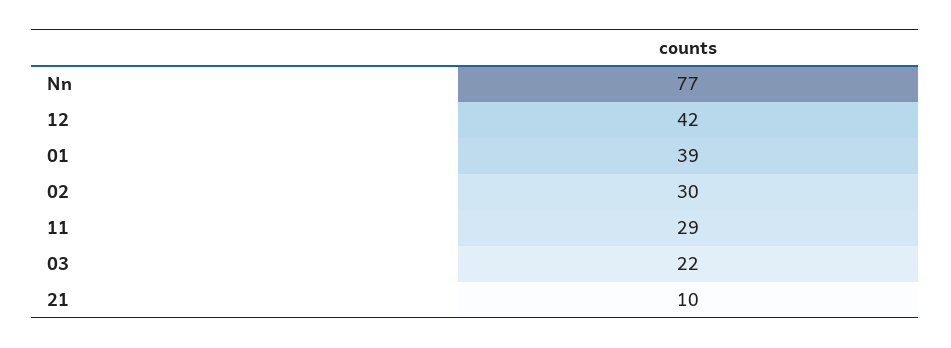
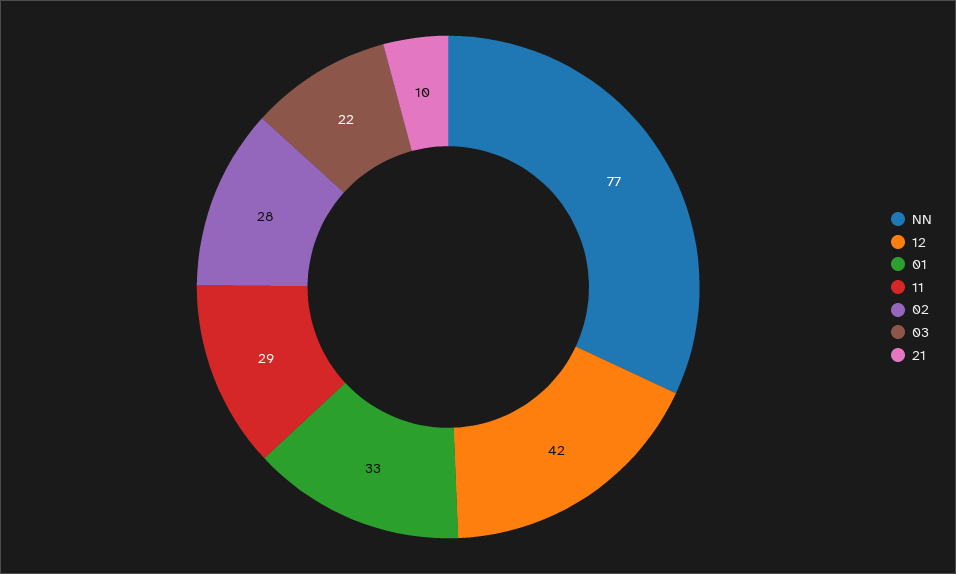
01: 39 -> 33
02: 30 -> 28

